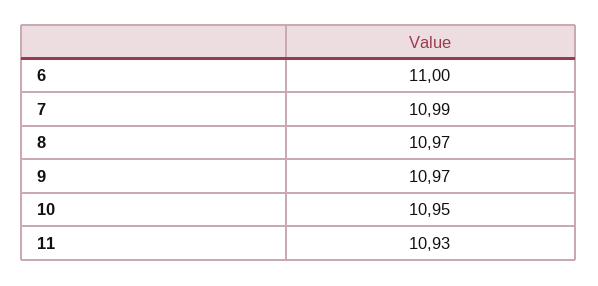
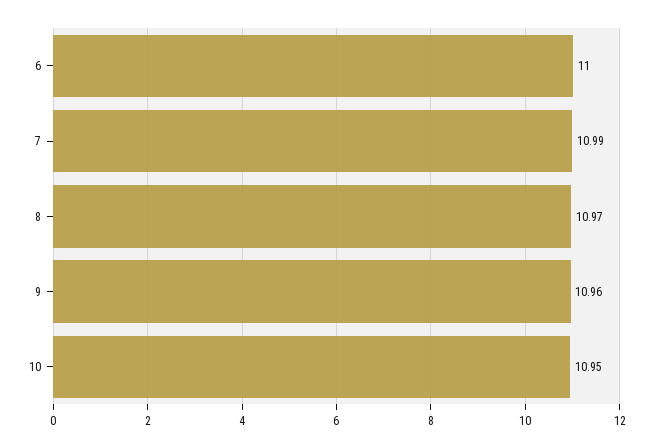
9: 10.97 -> 10.96
11: 10.93 -> none

